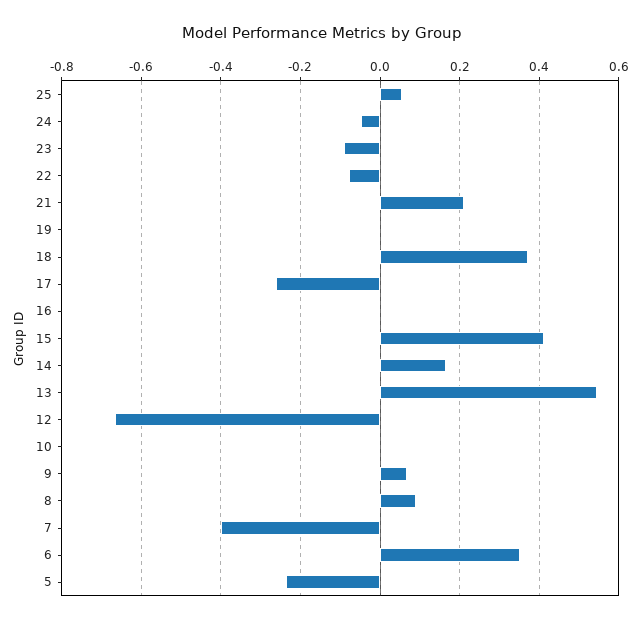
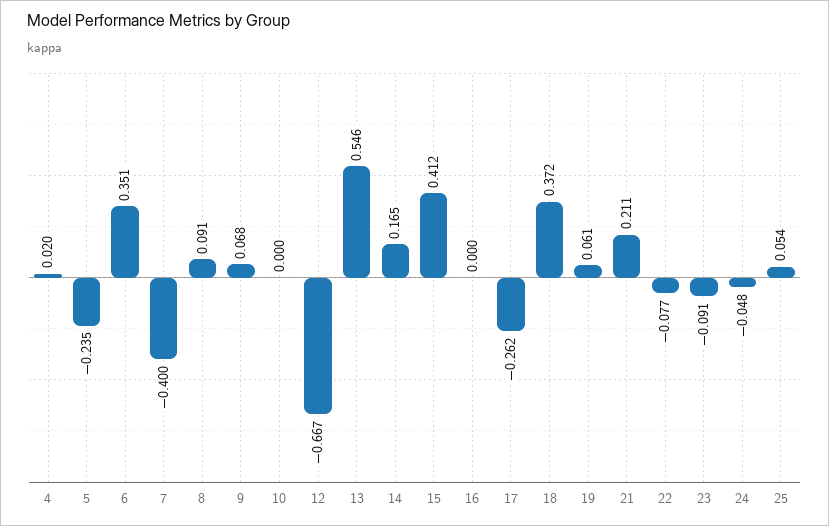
19: 0 -> 0.061
4: none -> 0.02

